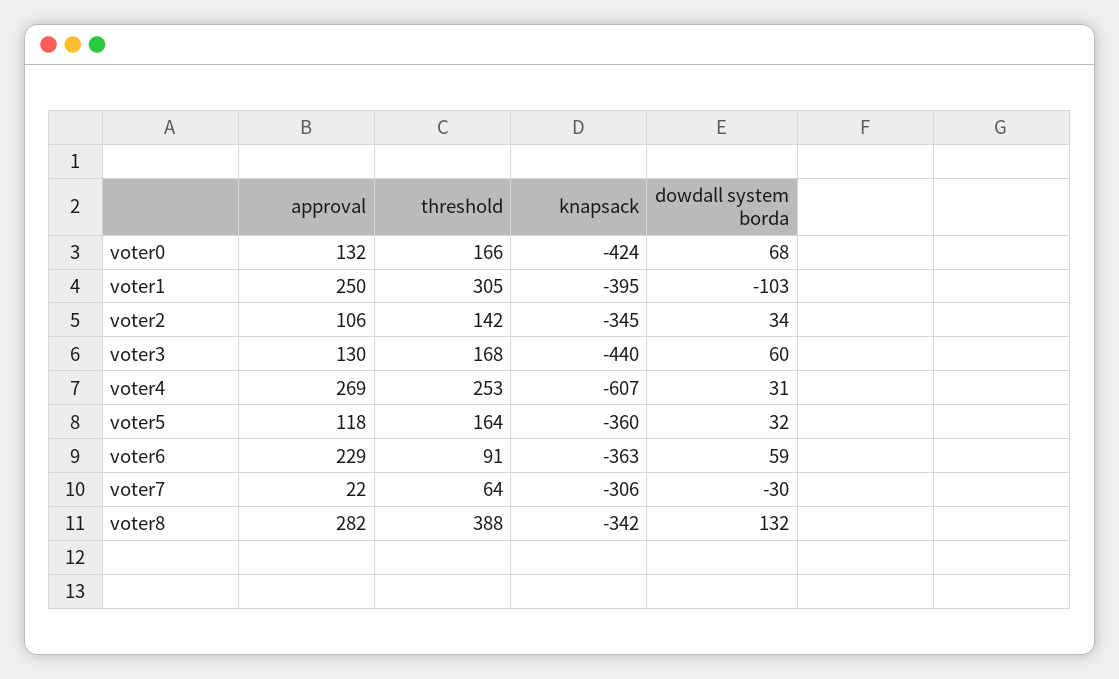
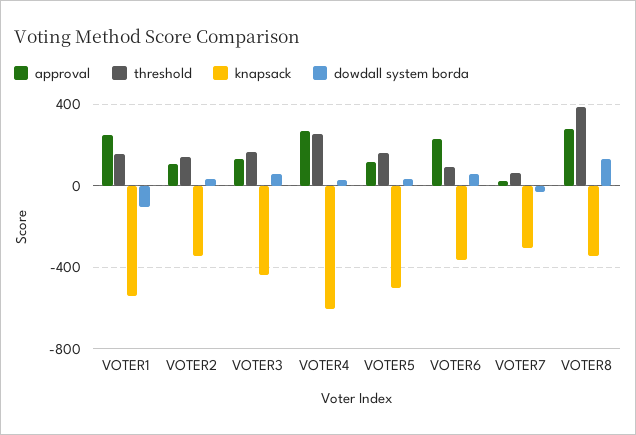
approval, voter0: 132 -> none
threshold, voter0: 166 -> none
knapsack, voter0: -424 -> none
dowdall system borda, voter0: 68 -> none
threshold, voter1: 305 -> 150
knapsack, voter1: -395 -> -550
knapsack, voter5: -360 -> -500

